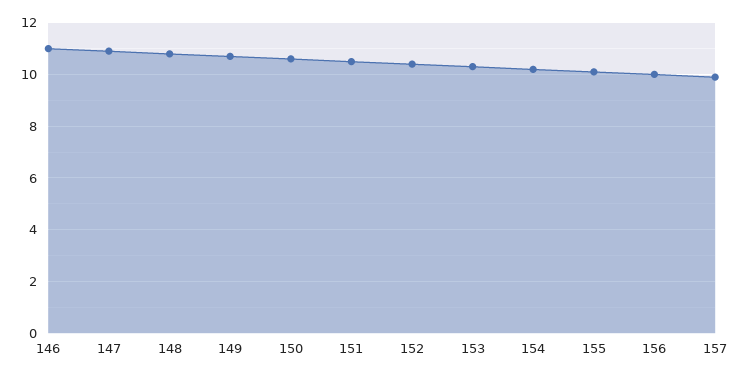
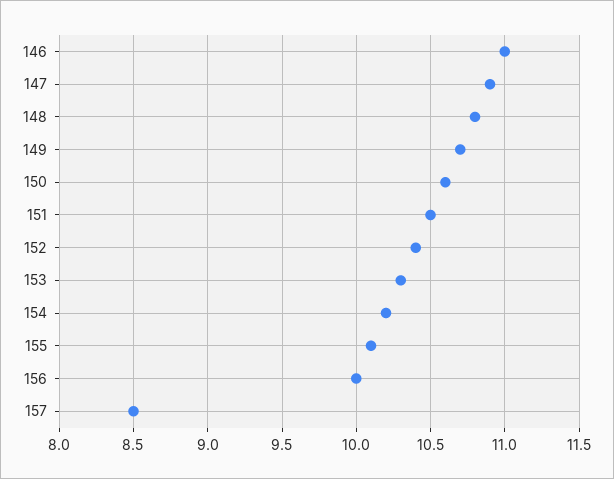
157: 10 -> 8.5

